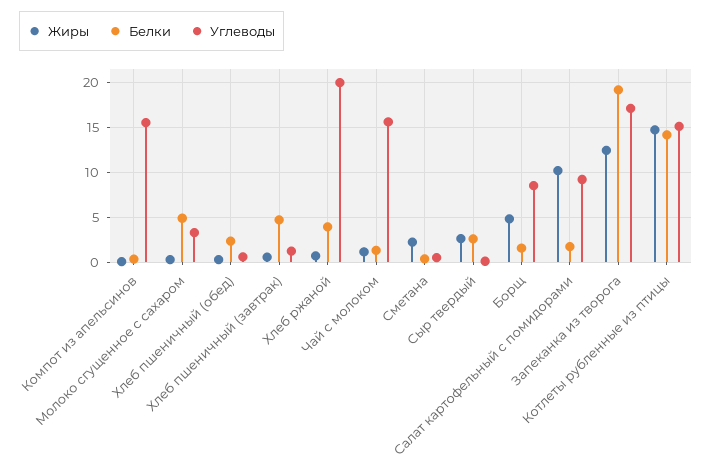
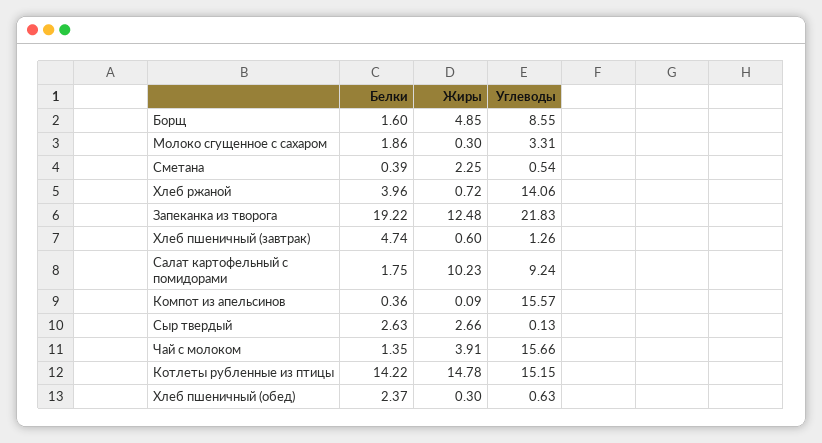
Белки, Молоко сгущенное с сахаром: 5 -> 1.86
Углеводы, Хлеб ржаной: 20 -> 14.06
Жиры, Чай с молоком: 1 -> 3.91
Углеводы, Запеканка из творога: 17 -> 21.83

